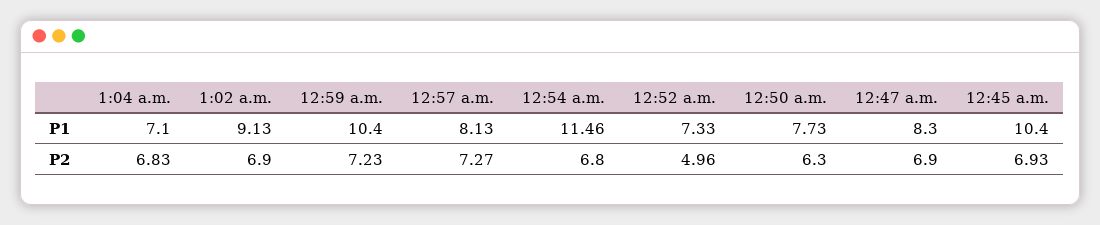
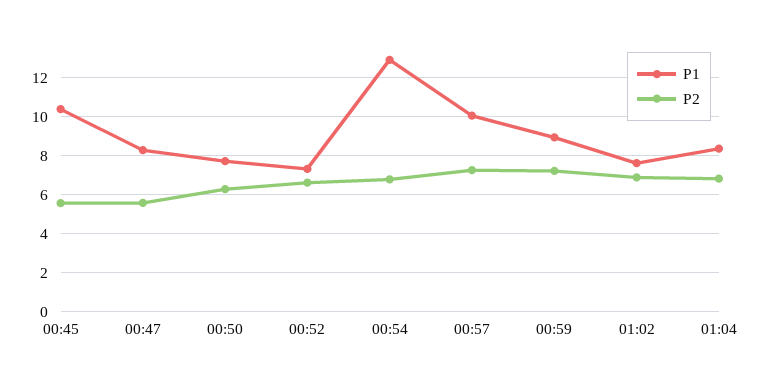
P1, 1:04 a.m.: 7.1 -> 8.5
P1, 1:02 a.m.: 9.13 -> 7.5
P1, 12:59 a.m.: 10.4 -> 9
P1, 12:57 a.m.: 8.13 -> 10
P1, 12:54 a.m.: 11.46 -> 13
P2, 12:52 a.m.: 4.96 -> 6.5
P2, 12:47 a.m.: 6.9 -> 5.5
P2, 12:45 a.m.: 6.93 -> 5.5

